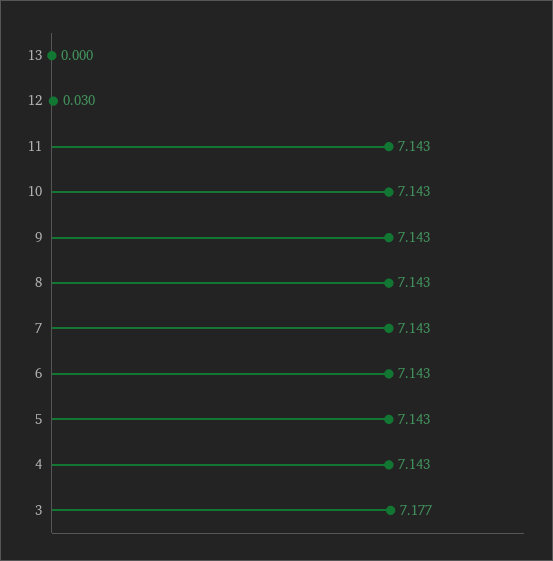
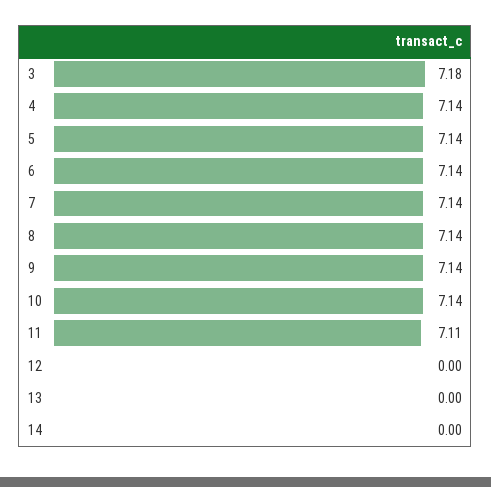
12: 0.03 -> 0
11: 7.143 -> 7.11
14: none -> 0

